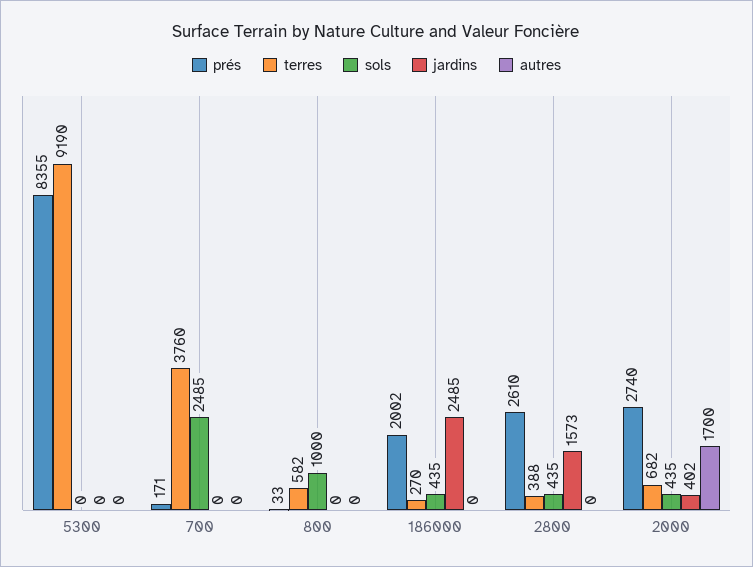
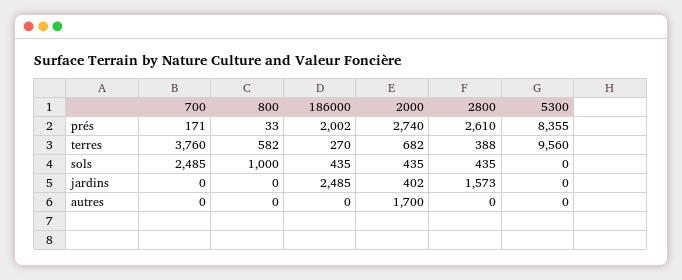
terres, 5300: 9190 -> 9560

